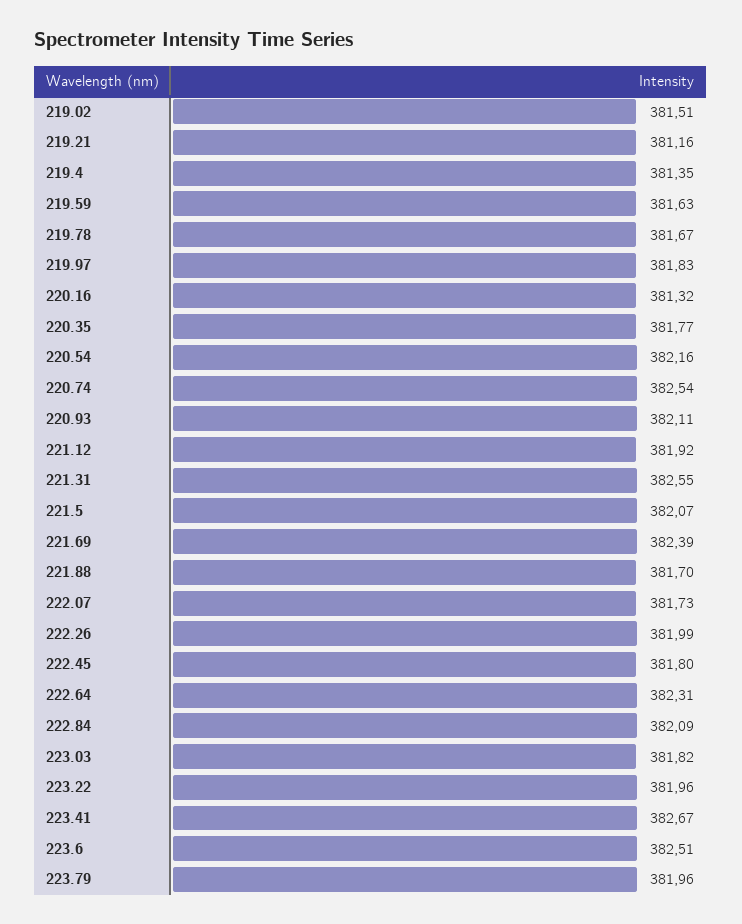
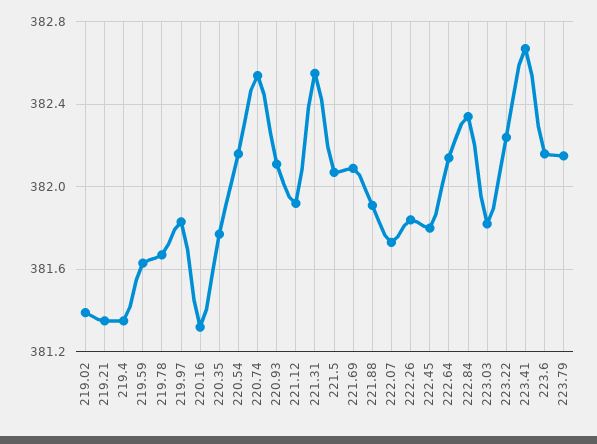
219.02: 381.51 -> 381.4
219.21: 381.16 -> 381.35
221.69: 382.39 -> 382.1
221.88: 381.7 -> 381.9
222.26: 381.99 -> 381.85
222.64: 382.31 -> 382.15
222.84: 382.09 -> 382.35
223.22: 381.96 -> 382.25
223.6: 382.51 -> 382.15
223.79: 381.96 -> 382.15

